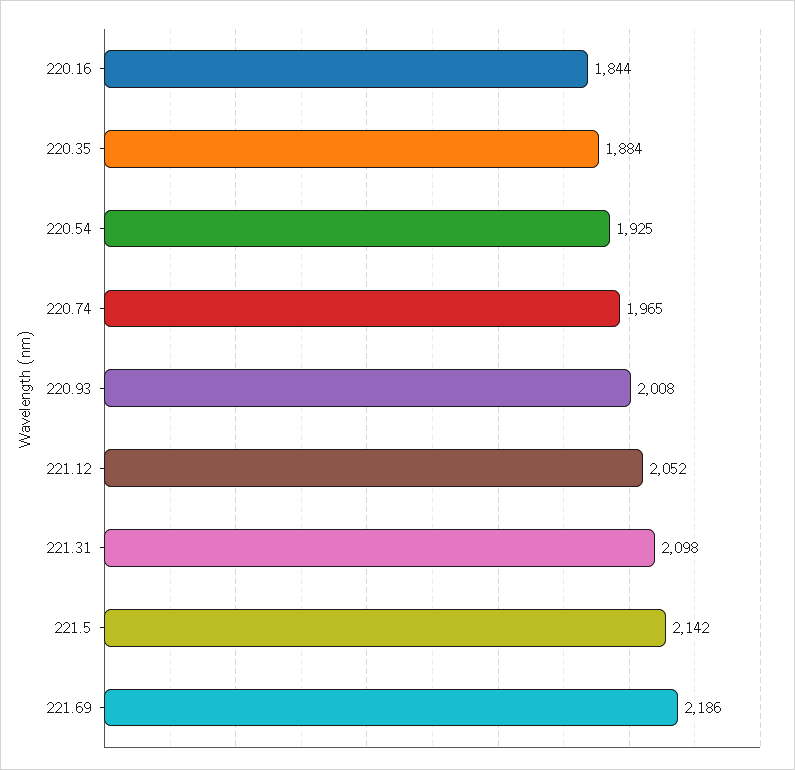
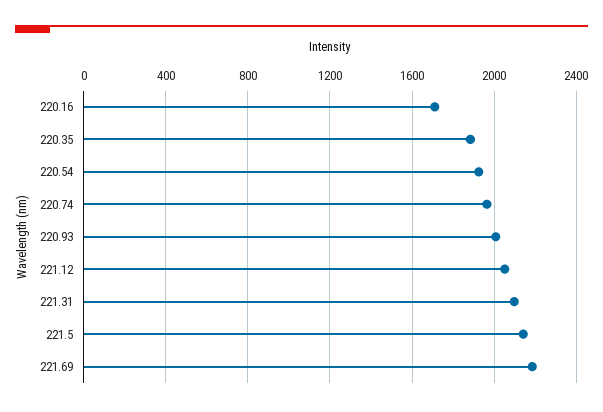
220.16: 1844 -> 1700

